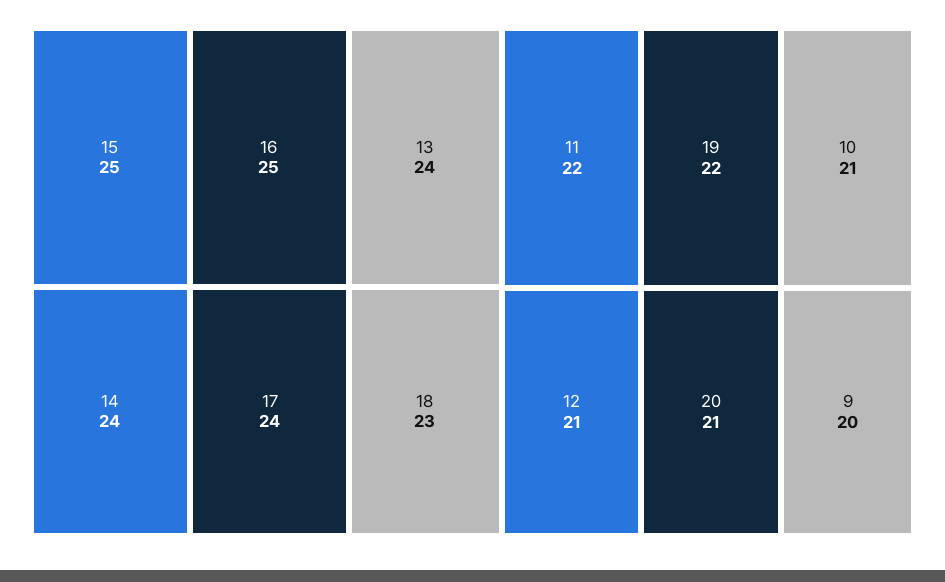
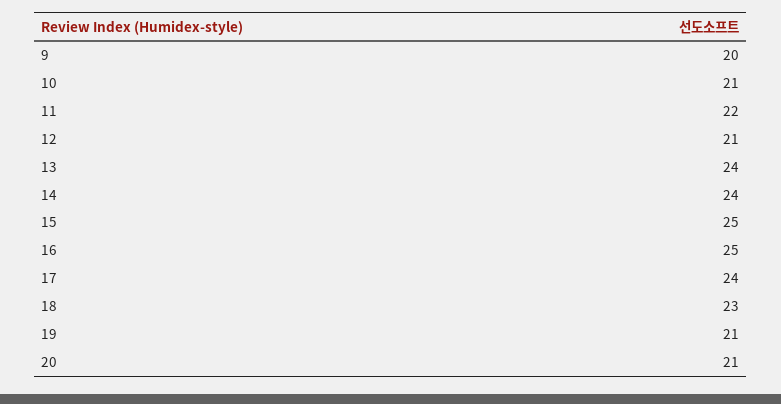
19: 22 -> 21

